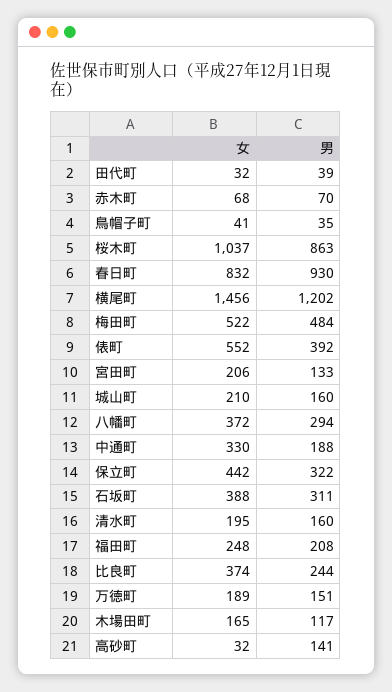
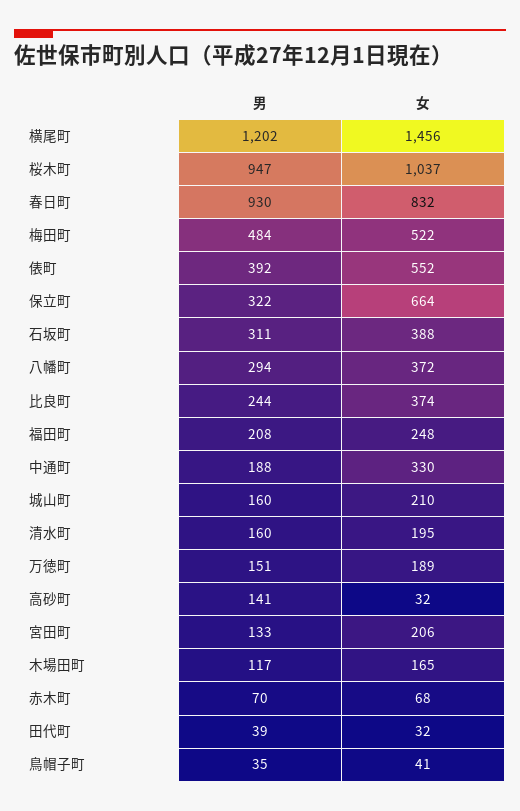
男, 桜木町: 863 -> 947
女, 保立町: 442 -> 664

